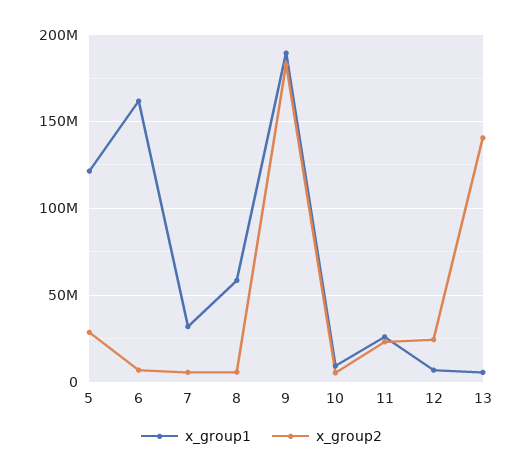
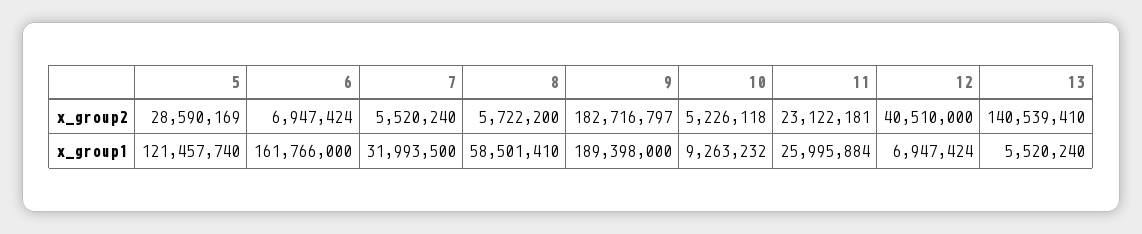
x_group2, 12: 25000000 -> 40510000

